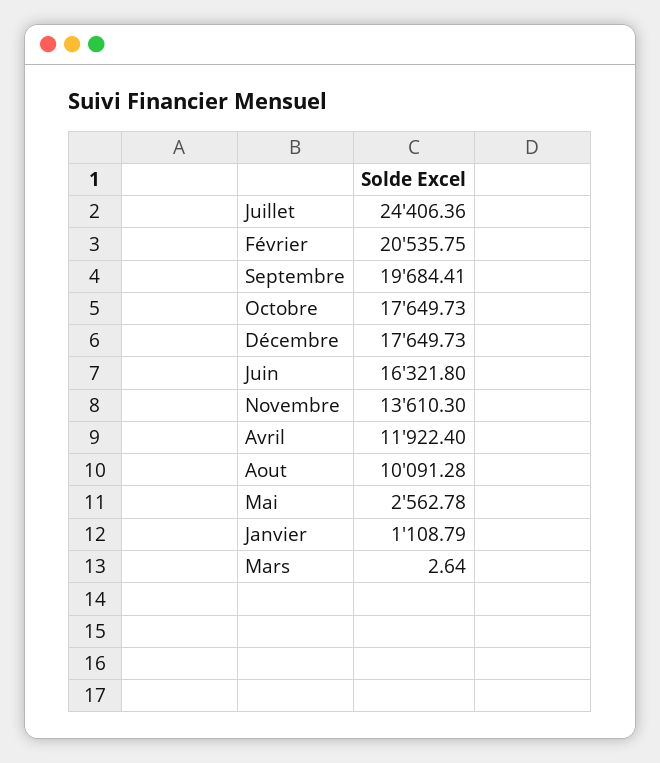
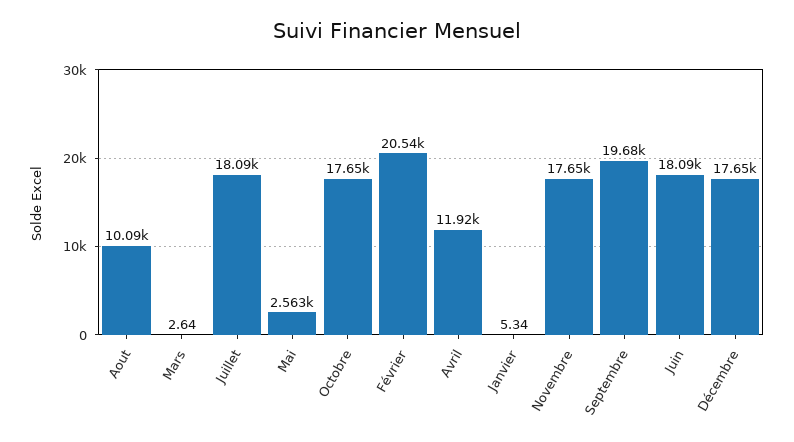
Juillet: 24406.36 -> 18090
Juin: 16321.8 -> 18090
Novembre: 13610.3 -> 17650
Janvier: 1108.79 -> 5.34

